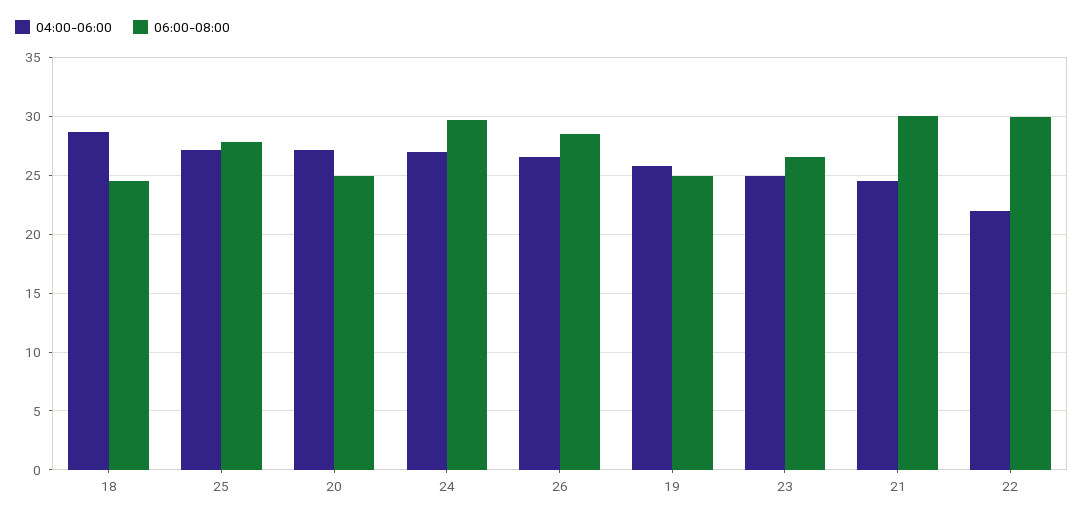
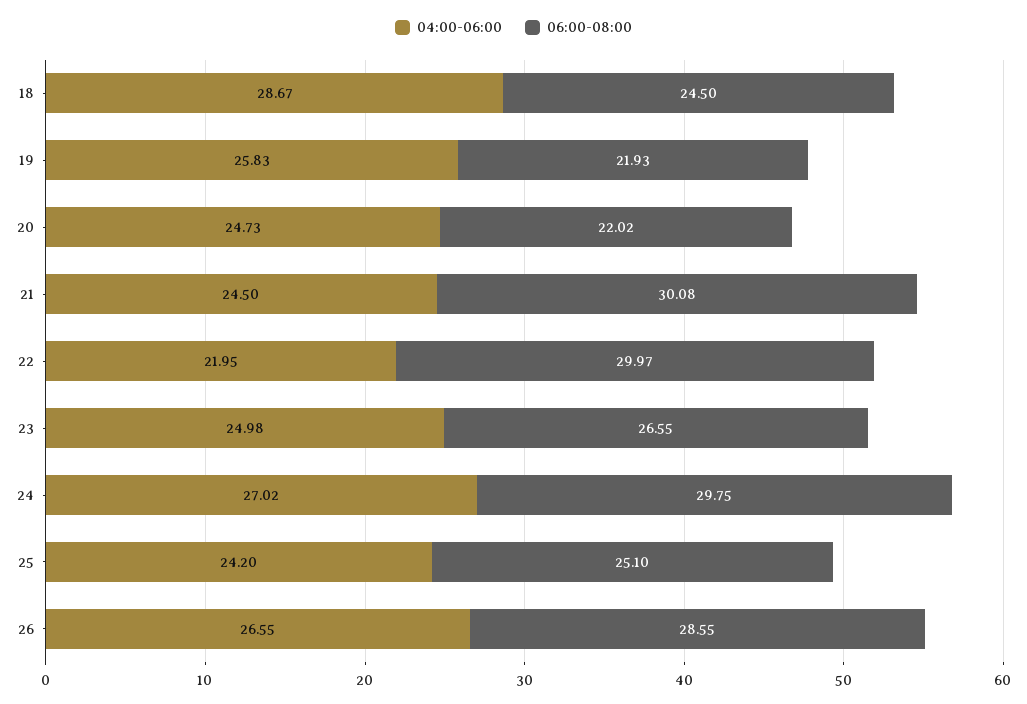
04:00-06:00, 25: 27 -> 24.2
06:00-08:00, 25: 28 -> 25.1
04:00-06:00, 20: 27 -> 24.73
06:00-08:00, 20: 25 -> 22.02
06:00-08:00, 19: 25 -> 21.93

